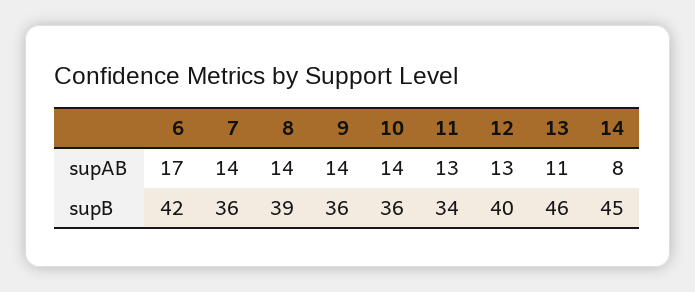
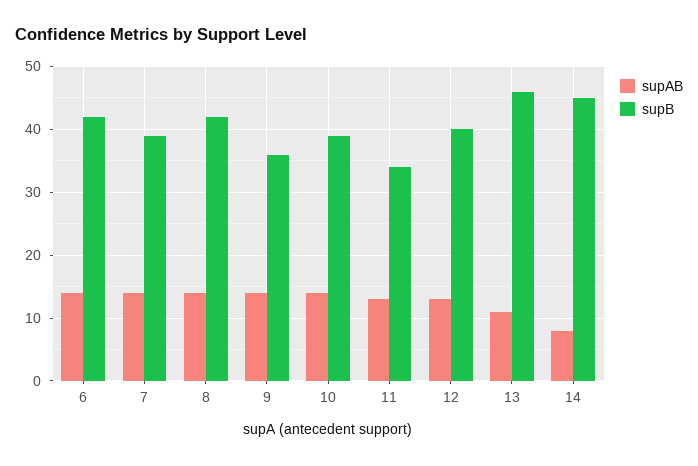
supAB, 6: 17 -> 14
supB, 7: 36 -> 39
supB, 8: 39 -> 42
supB, 10: 36 -> 39

